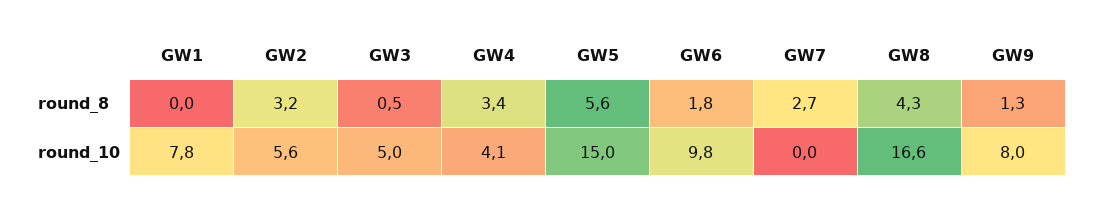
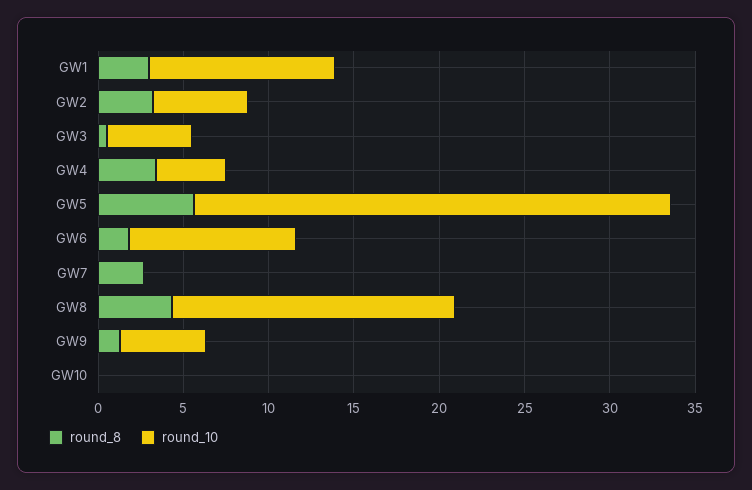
round_8, GW1: 0 -> 3
round_10, GW1: 7.8 -> 11
round_10, GW5: 15 -> 28
round_10, GW9: 8 -> 5
round_8, GW10: none -> 0
round_10, GW10: none -> 0

